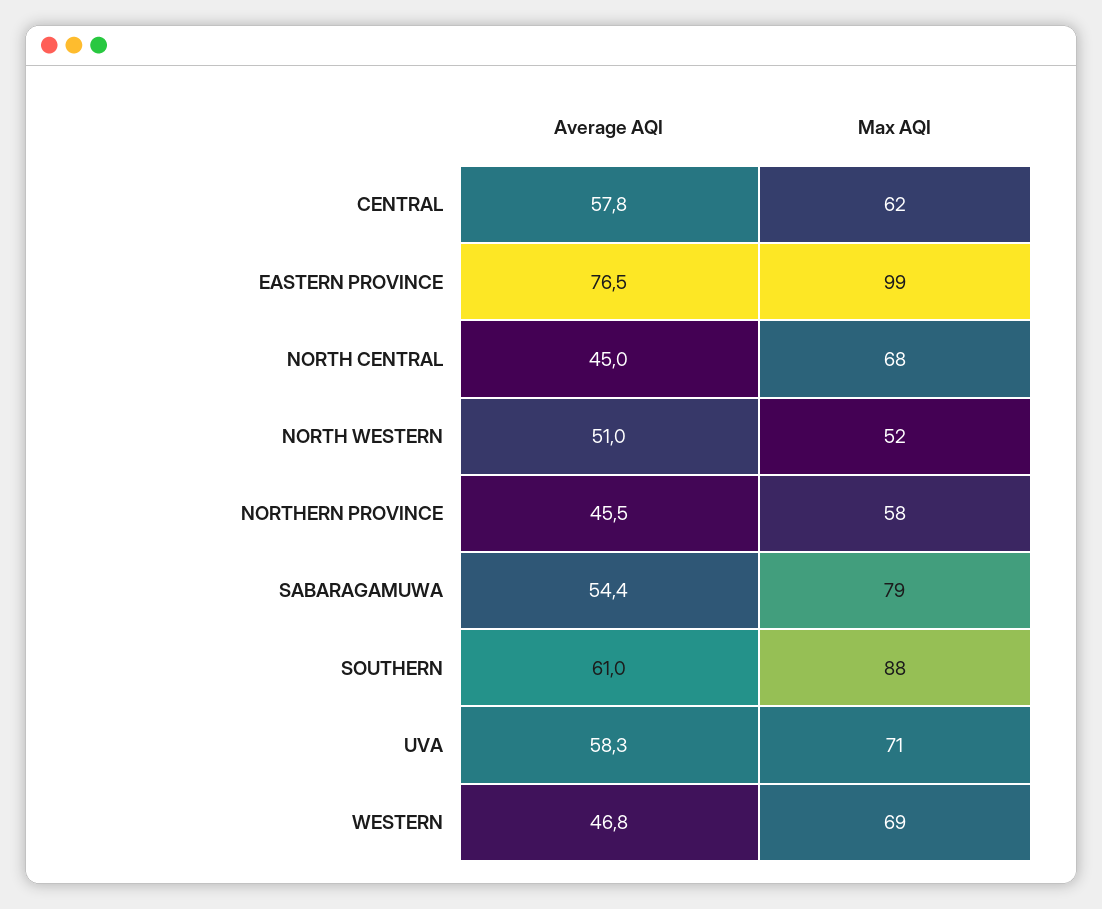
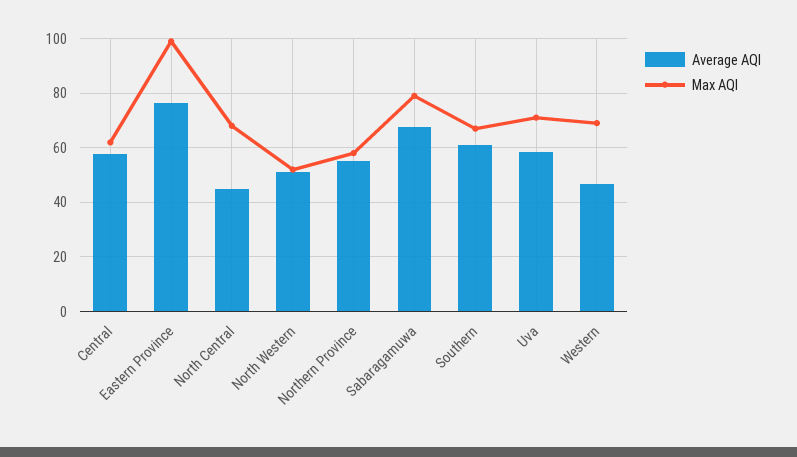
Average AQI, NORTHERN PROVINCE: 45.5 -> 55
Average AQI, SABARAGAMUWA: 54.4 -> 67.5
Max AQI, SOUTHERN: 88 -> 67.5

